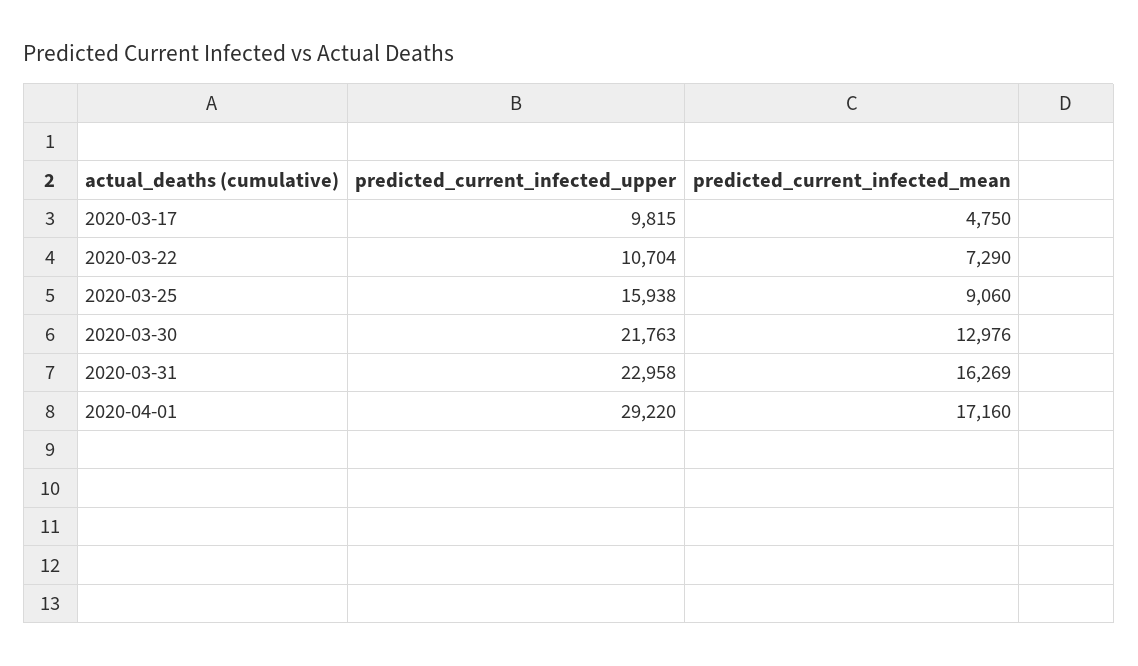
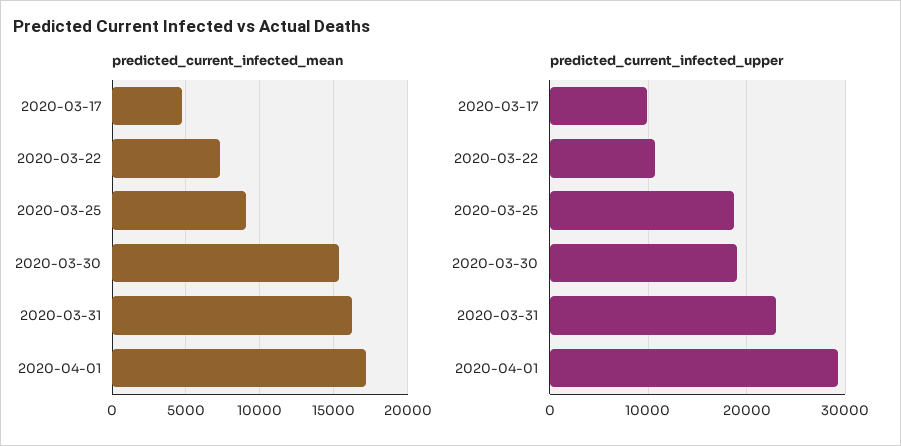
predicted_current_infected_upper, 2020-03-25: 15938 -> 19000
predicted_current_infected_upper, 2020-03-30: 21763 -> 19000
predicted_current_infected_mean, 2020-03-30: 12976 -> 15500

